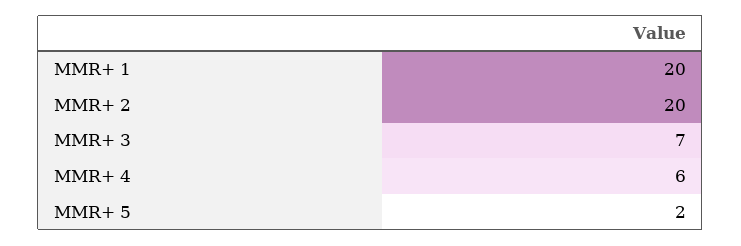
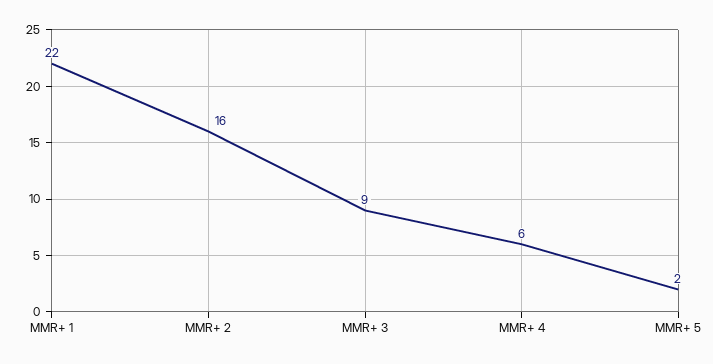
MMR+ 1: 20 -> 22
MMR+ 2: 20 -> 16
MMR+ 3: 7 -> 9

